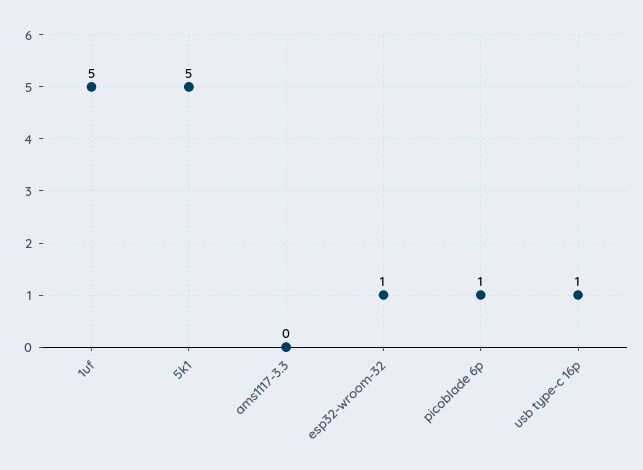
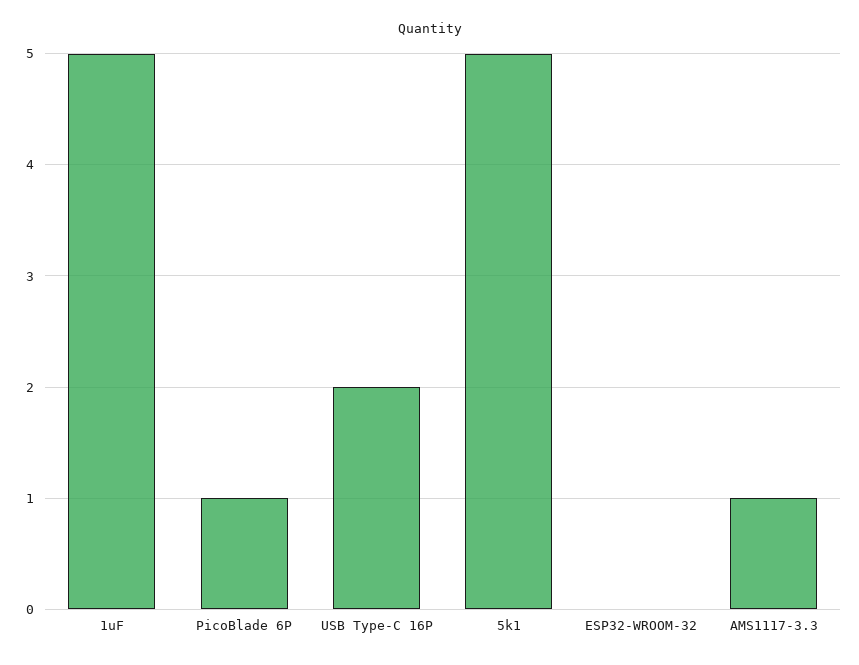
ams1117-3.3: 0 -> 1
esp32-wroom-32: 1 -> 0
usb type-c 16p: 1 -> 2

